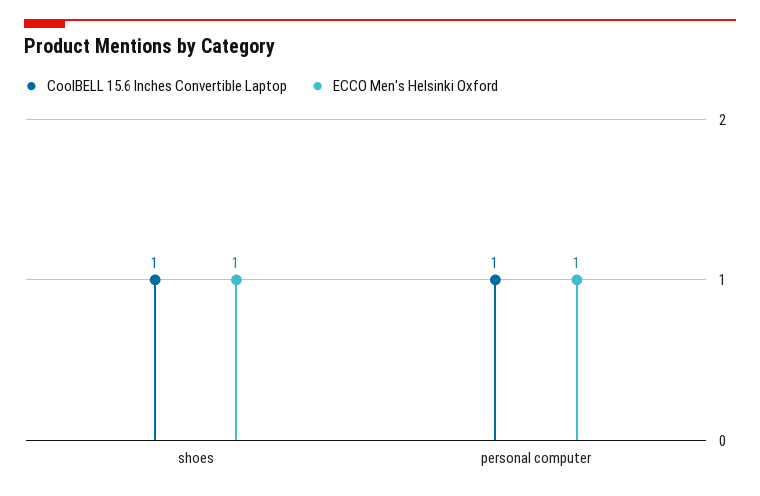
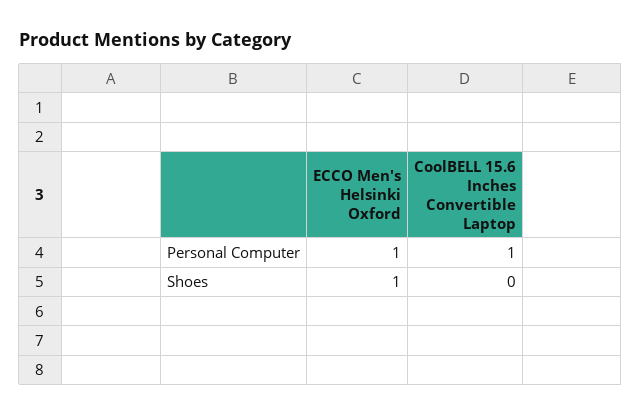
CoolBELL 15.6 Inches Convertible Laptop, shoes: 1 -> 0

